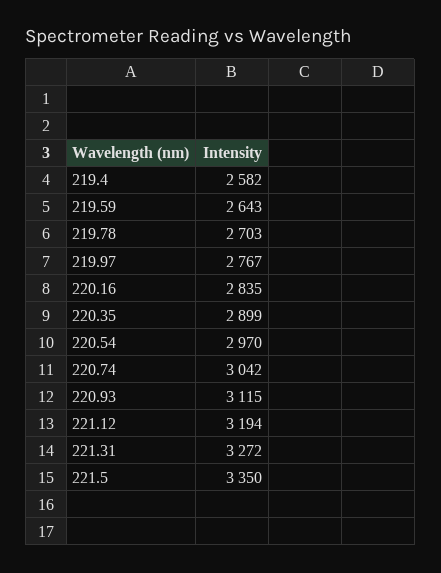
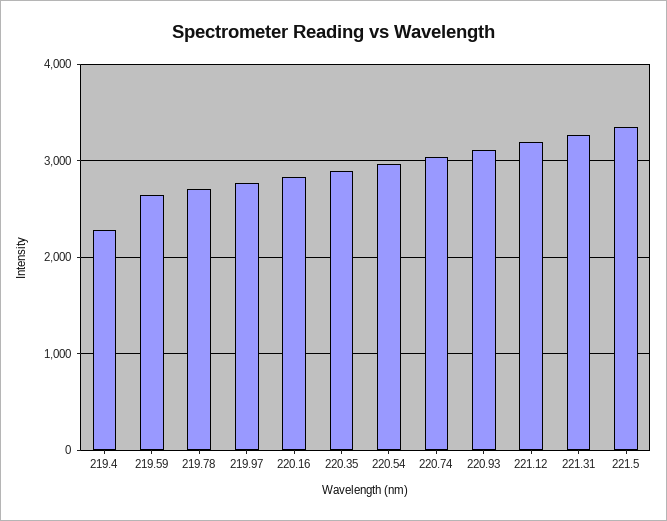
219.4: 2582 -> 2300

